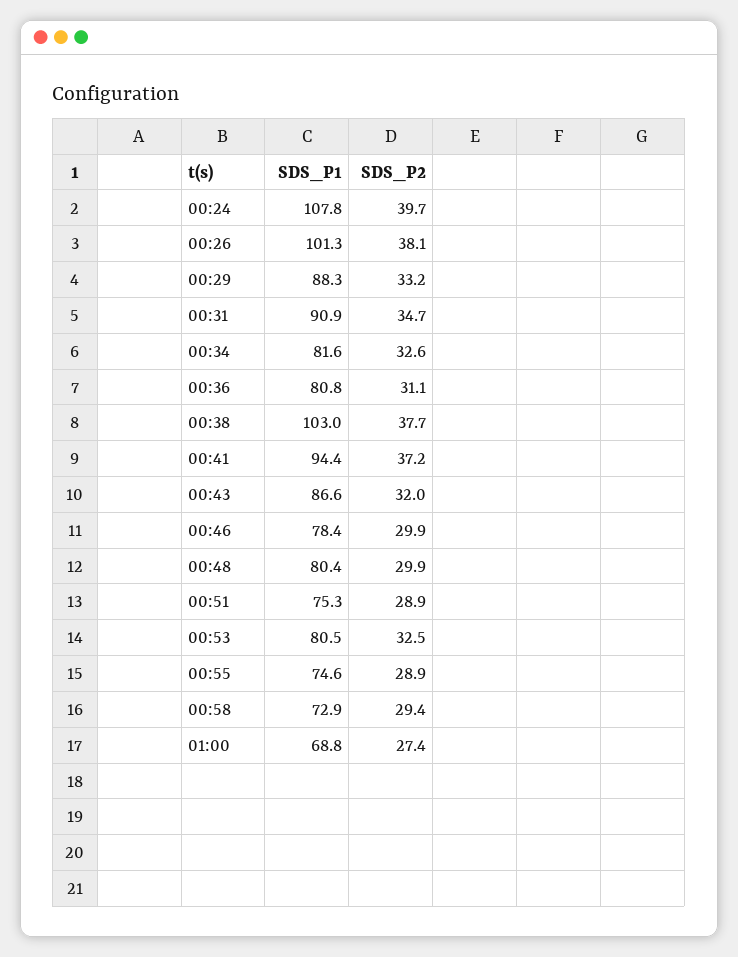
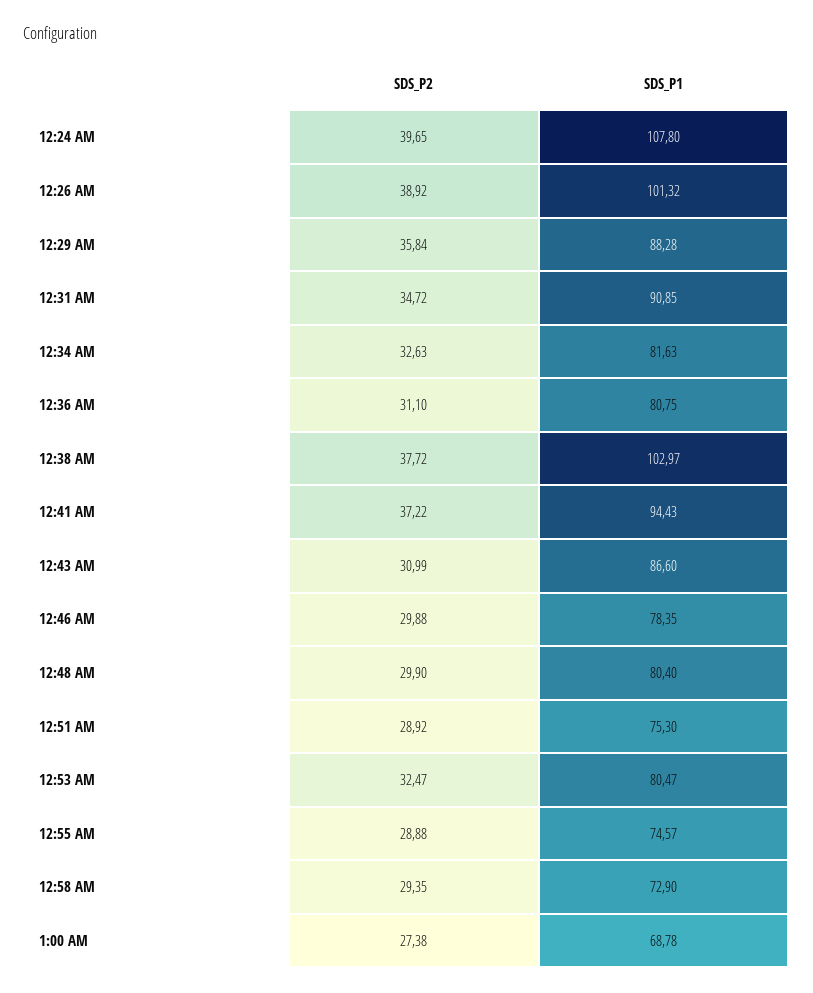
SDS_P2, 00:26: 38.1 -> 38.92
SDS_P2, 00:29: 33.2 -> 35.84
SDS_P2, 00:43: 32 -> 30.99

